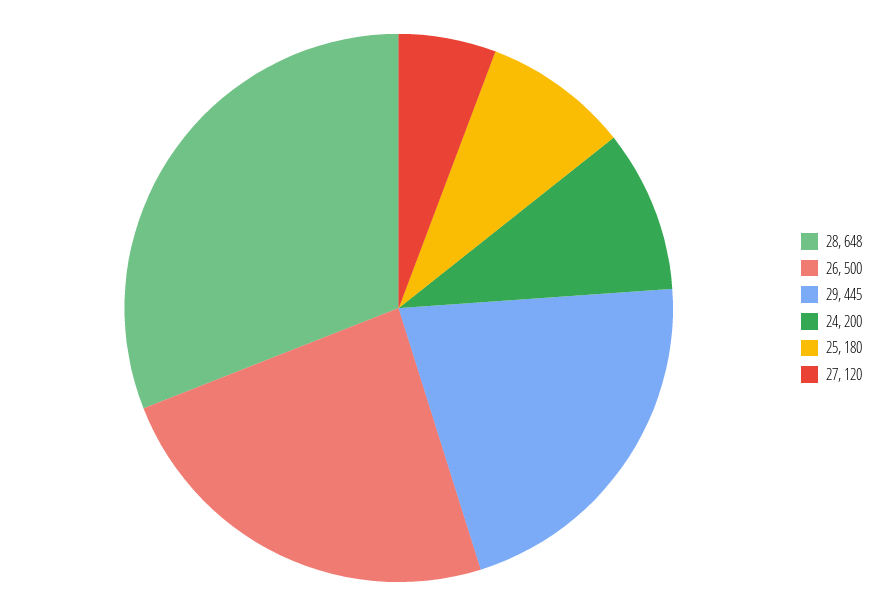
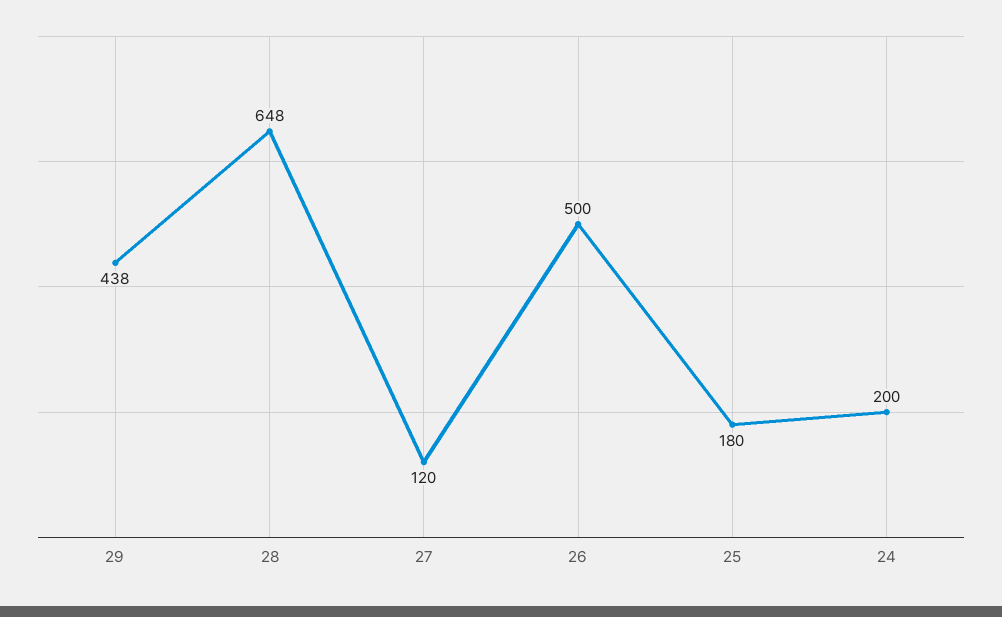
29: 445 -> 438

